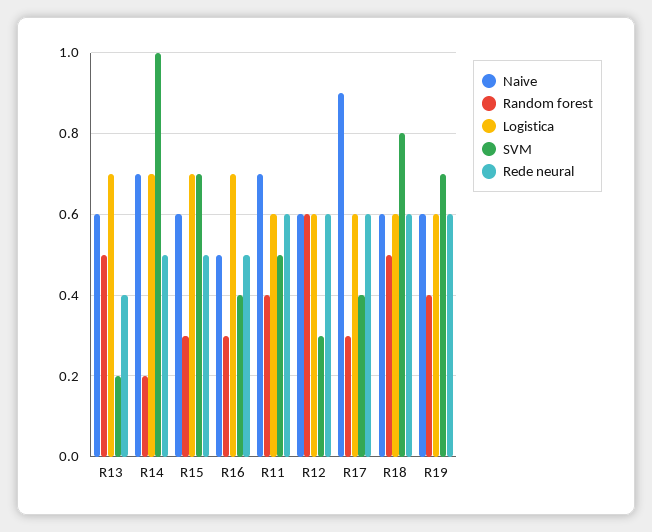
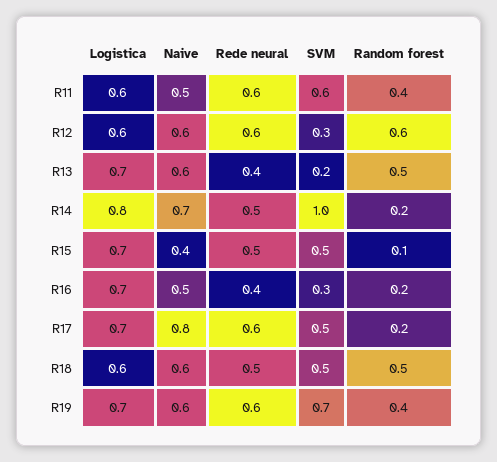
Logistica, R14: 0.7 -> 0.8
Naive, R15: 0.6 -> 0.4
Random forest, R15: 0.3 -> 0.1
SVM, R15: 0.7 -> 0.5
Random forest, R16: 0.3 -> 0.2
SVM, R16: 0.4 -> 0.3
Rede neural, R16: 0.5 -> 0.4
Naive, R11: 0.7 -> 0.5
SVM, R11: 0.5 -> 0.6
Naive, R17: 0.9 -> 0.8
Random forest, R17: 0.3 -> 0.2
Logistica, R17: 0.6 -> 0.7
SVM, R17: 0.4 -> 0.5
SVM, R18: 0.8 -> 0.5
Rede neural, R18: 0.6 -> 0.5
Logistica, R19: 0.6 -> 0.7

